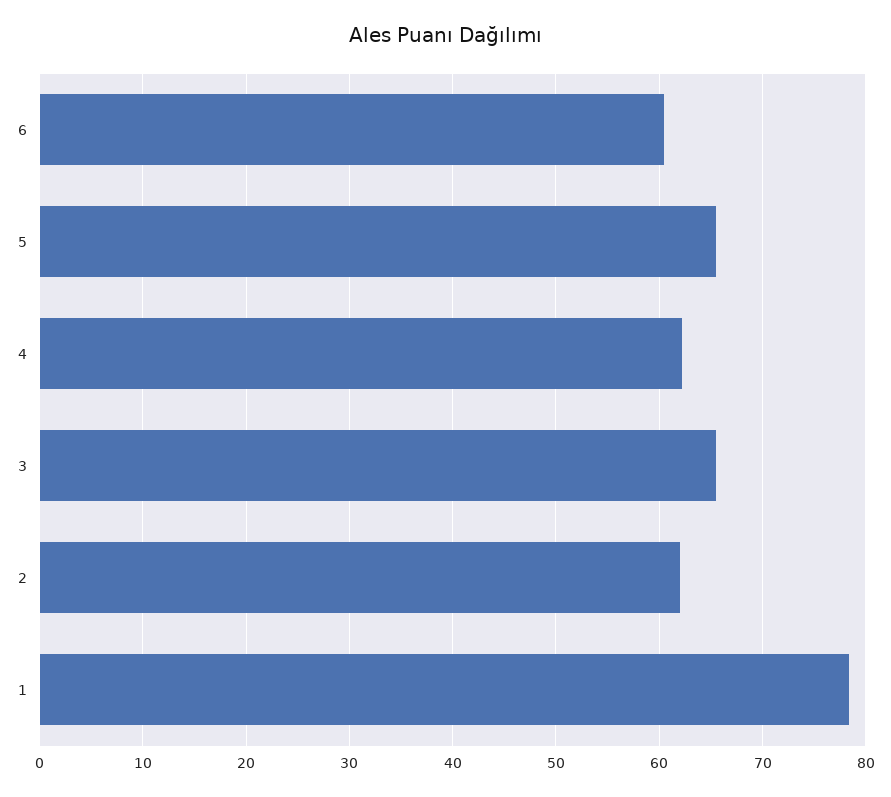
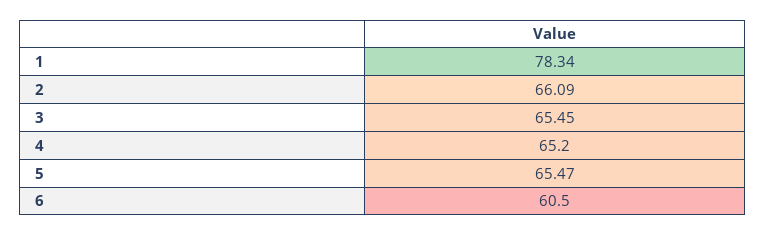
4: 62 -> 65.2
2: 62 -> 66.09

